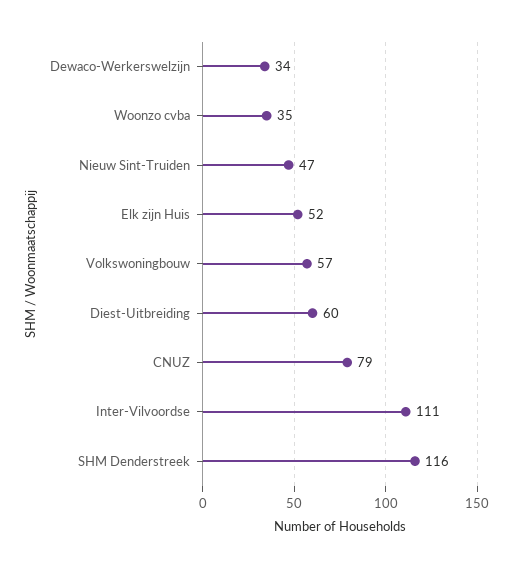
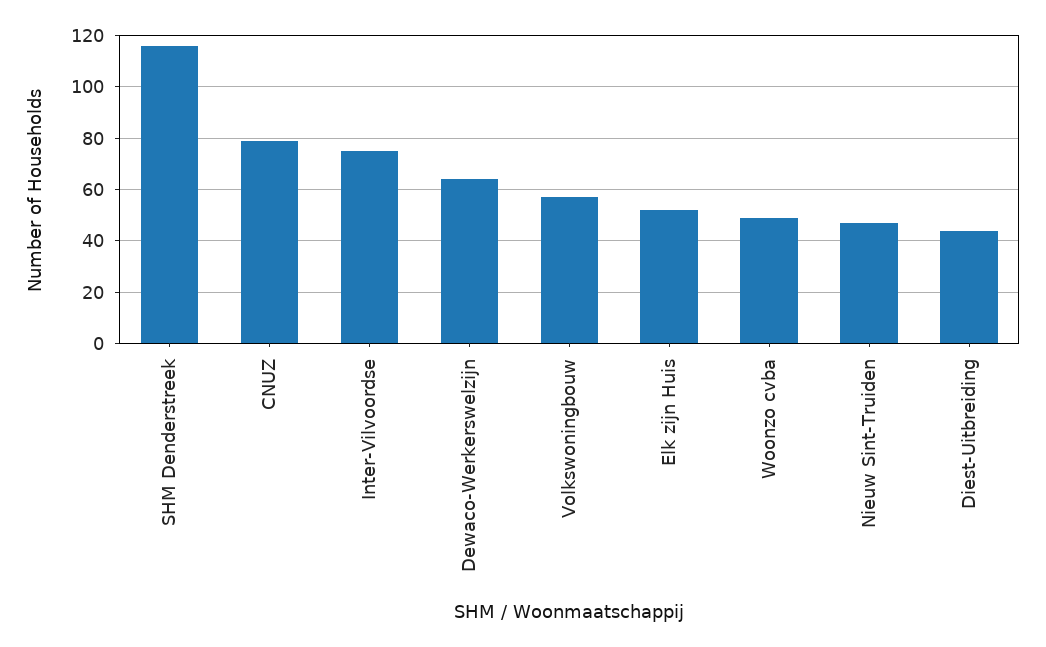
Dewaco-Werkerswelzijn: 34 -> 65
Woonzo cvba: 35 -> 50
Diest-Uitbreiding: 60 -> 45
Inter-Vilvoordse: 111 -> 75

